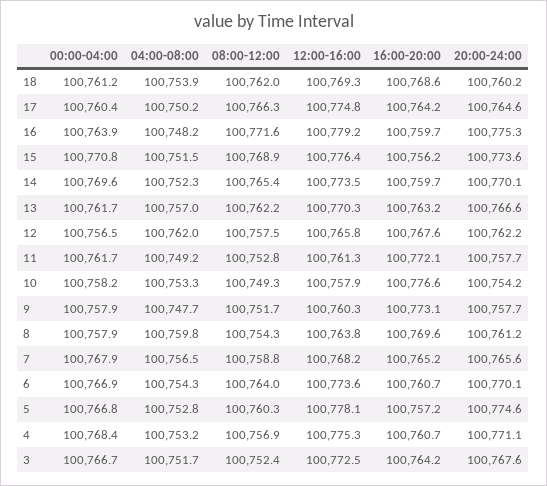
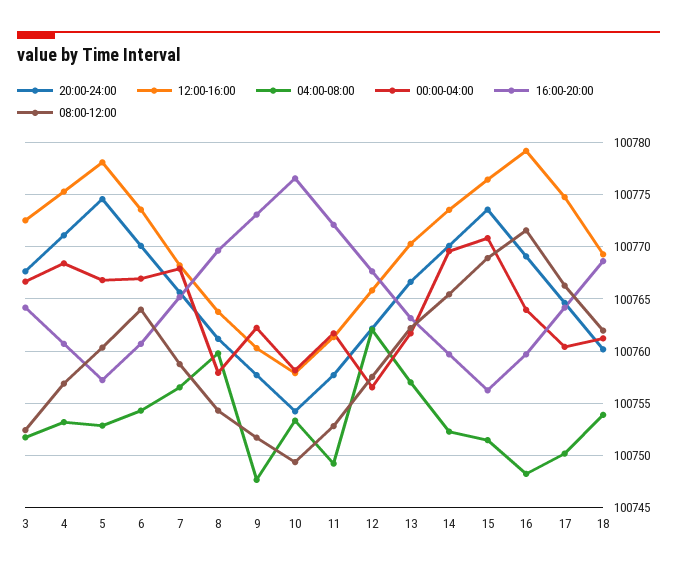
20:00-24:00, 16: 100775.3 -> 100769
00:00-04:00, 9: 100757.9 -> 100762

